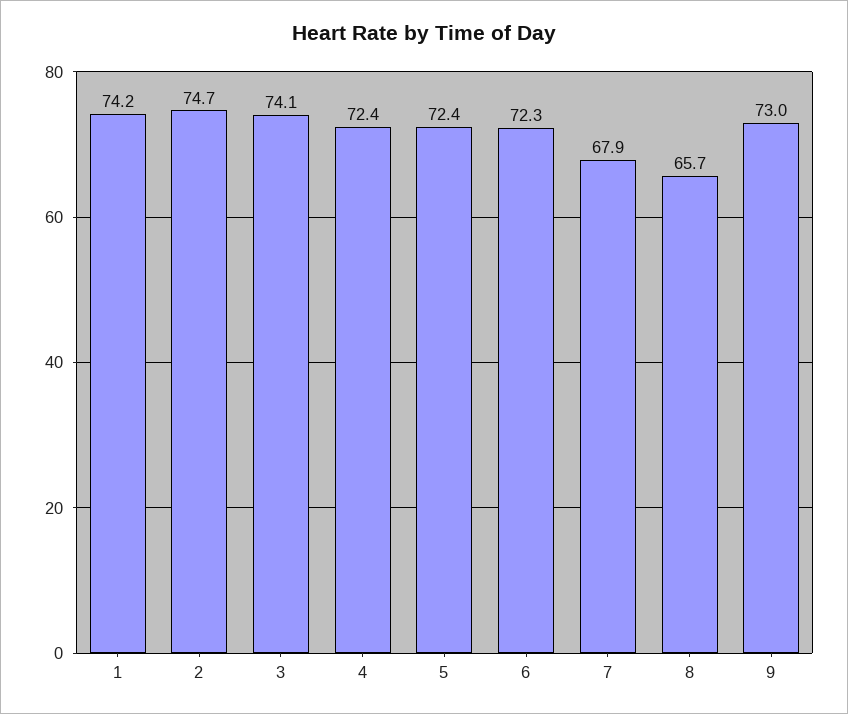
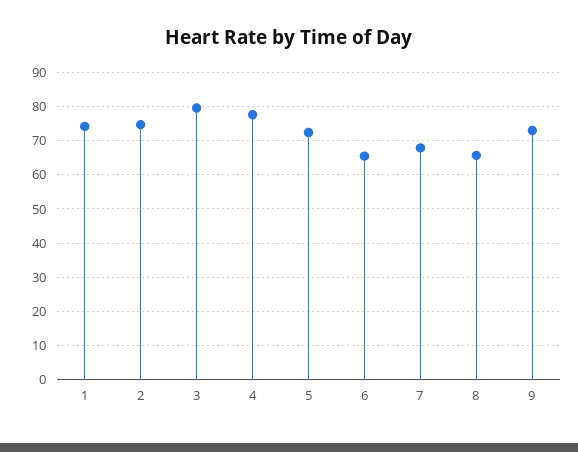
3: 74.1 -> 80
4: 72.4 -> 78
6: 72.3 -> 66

